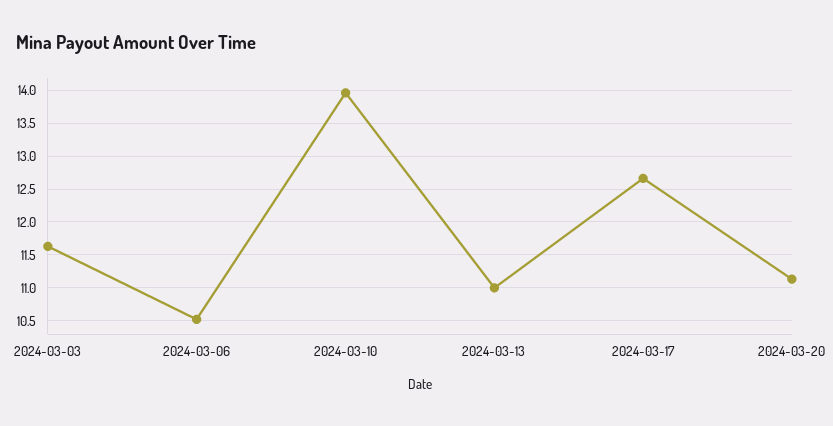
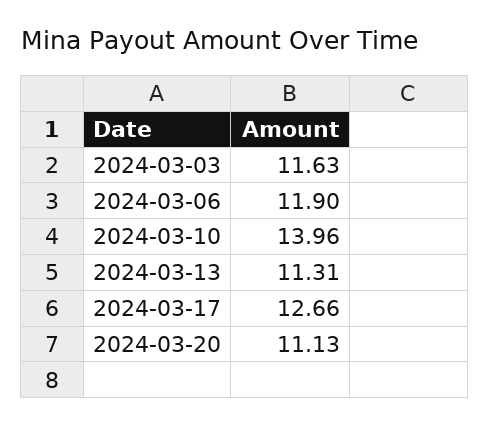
2024-03-06: 10.5 -> 11.9
2024-03-13: 11 -> 11.31

